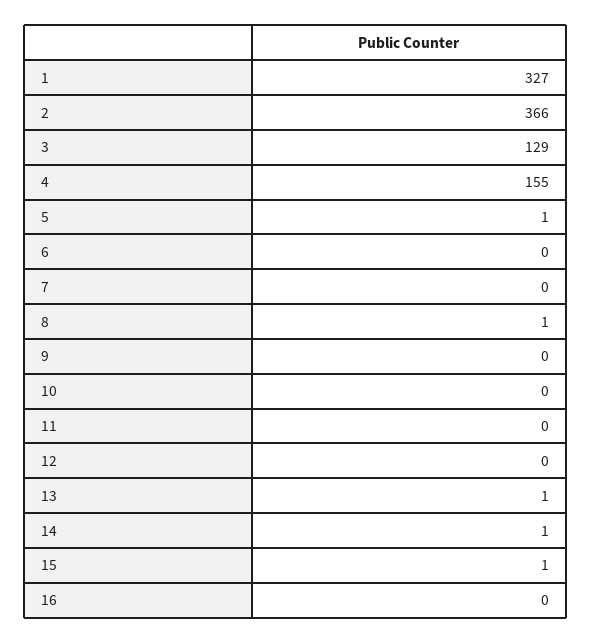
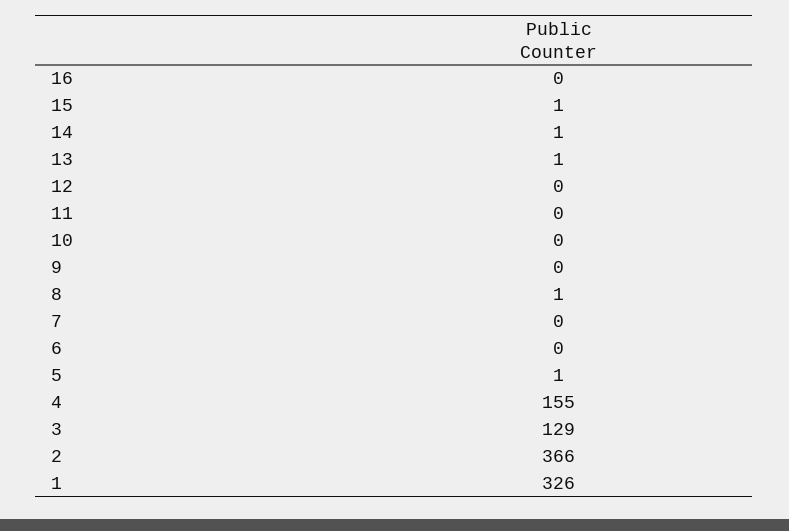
1: 327 -> 326

